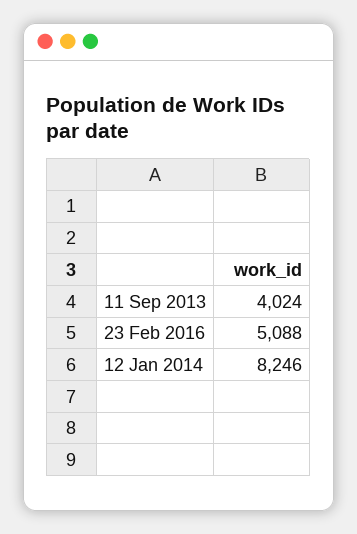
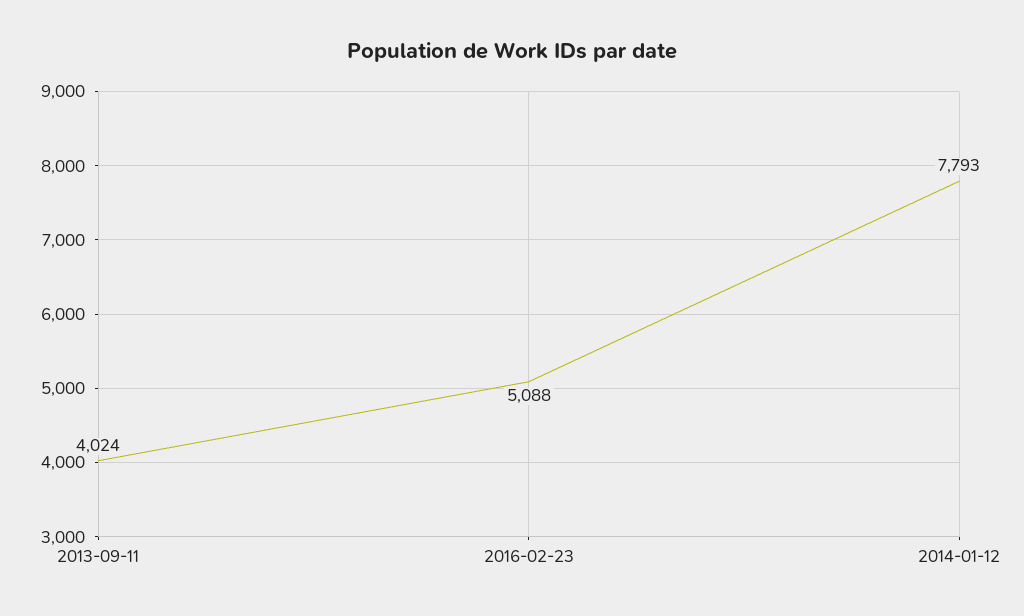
12 Jan 2014: 8246 -> 7793

